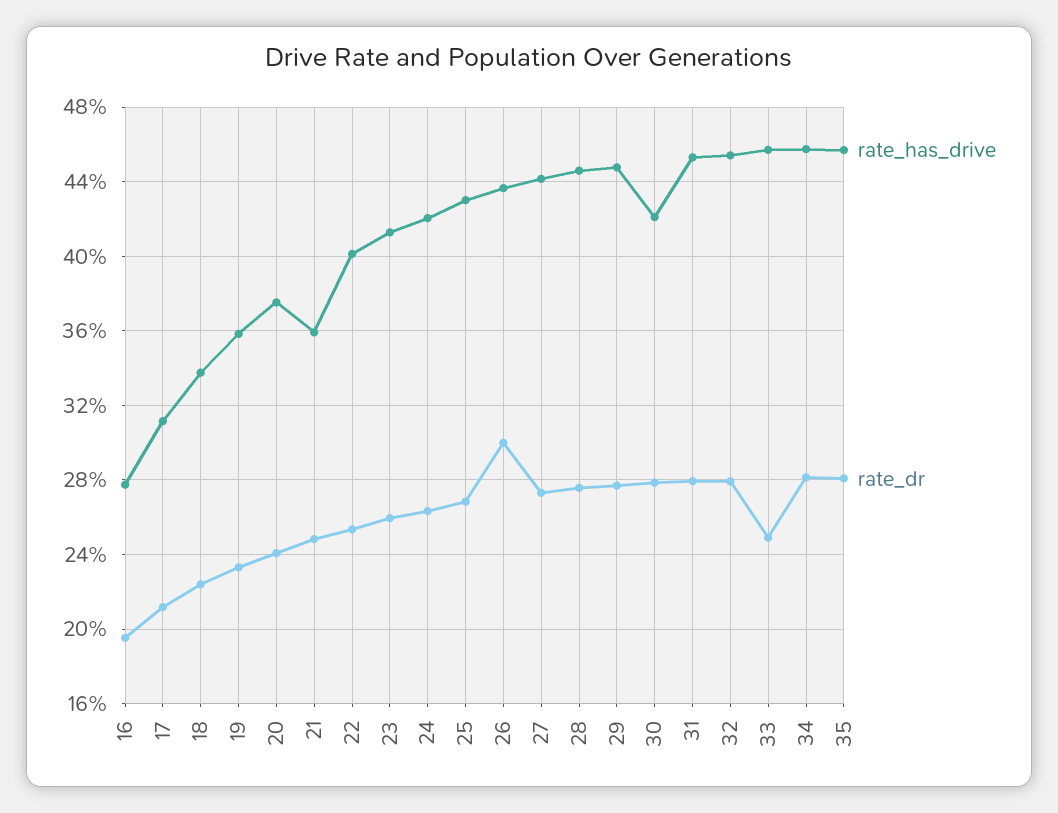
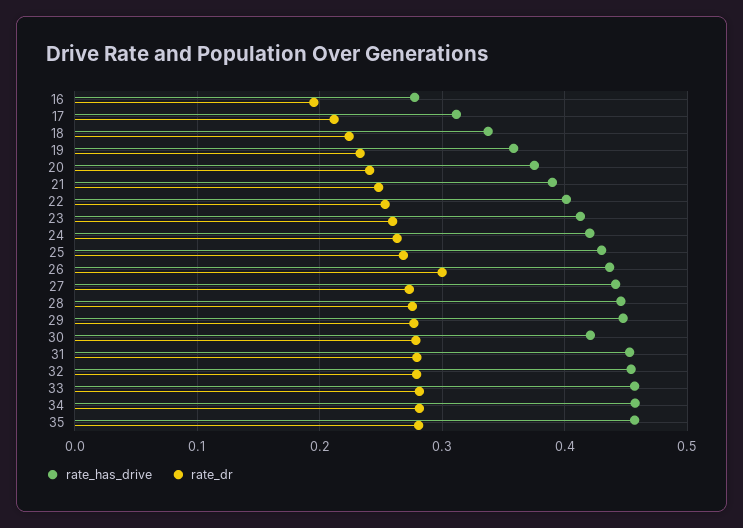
rate_has_drive, 21: 0.36 -> 0.39
rate_dr, 33: 0.25 -> 0.28

